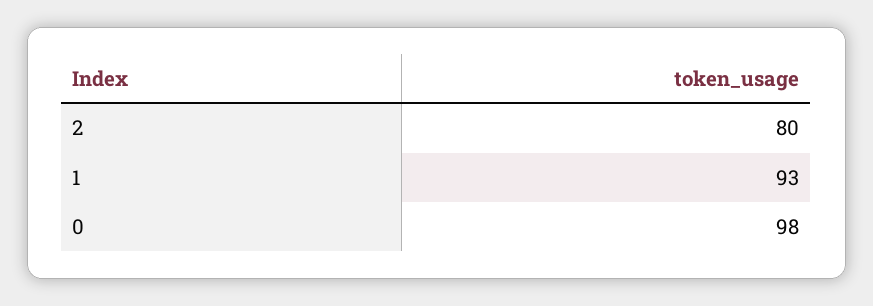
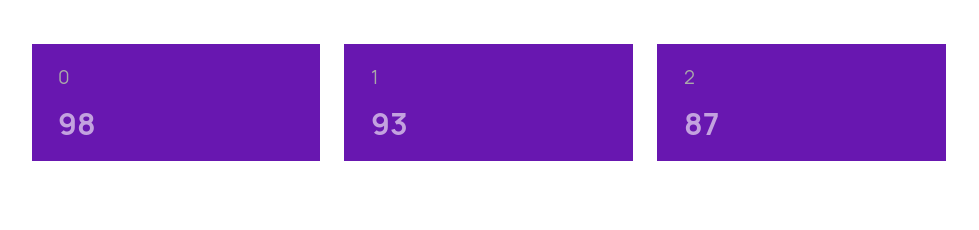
2: 80 -> 87

